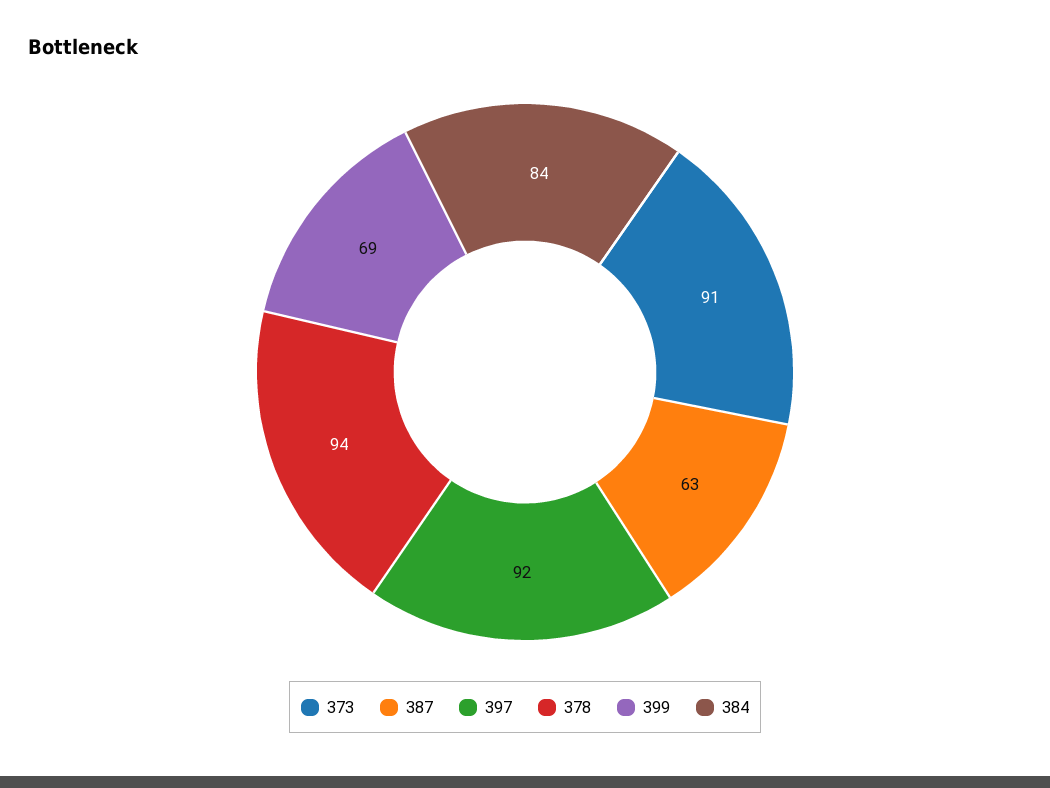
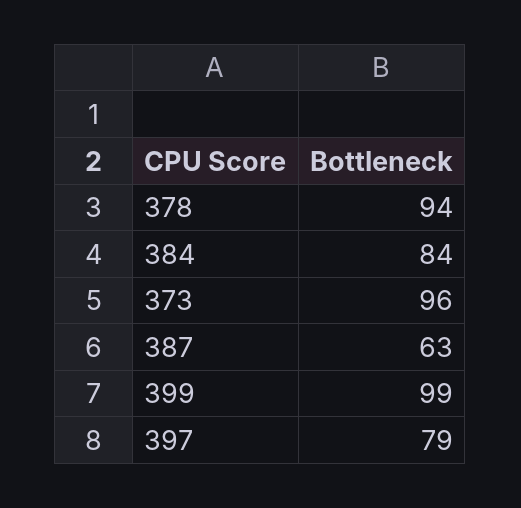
373: 91 -> 96
397: 92 -> 79
399: 69 -> 99

